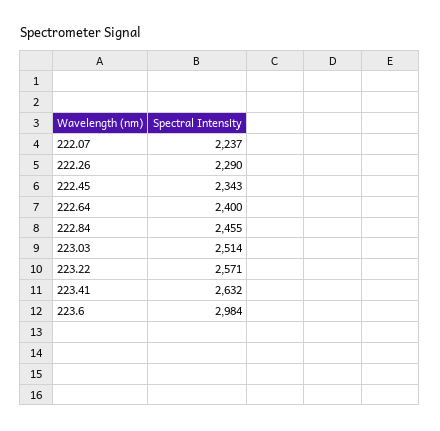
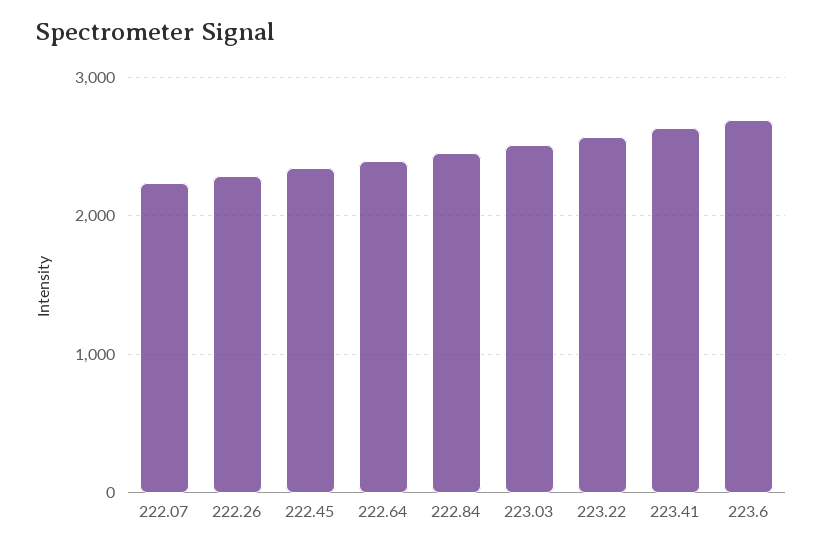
223.6: 2984 -> 2700

